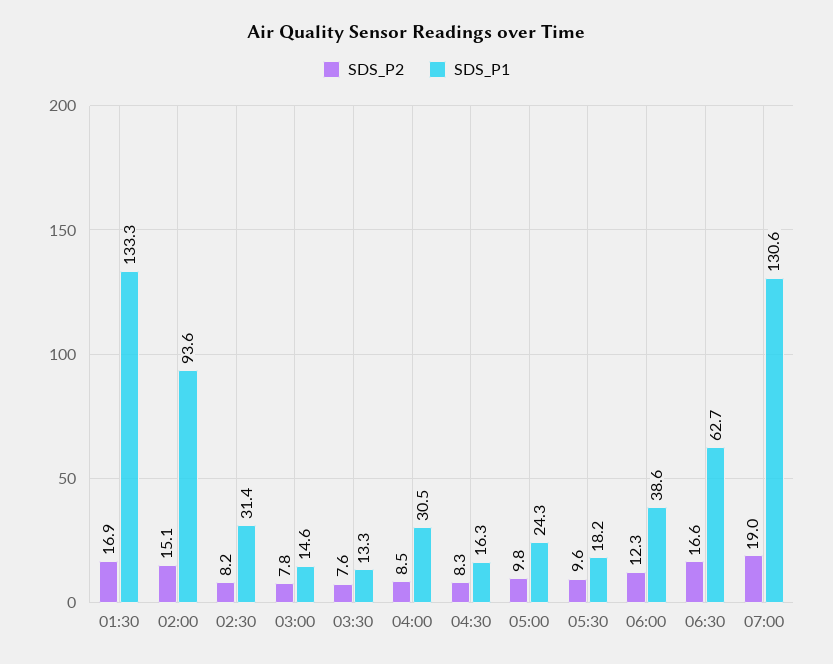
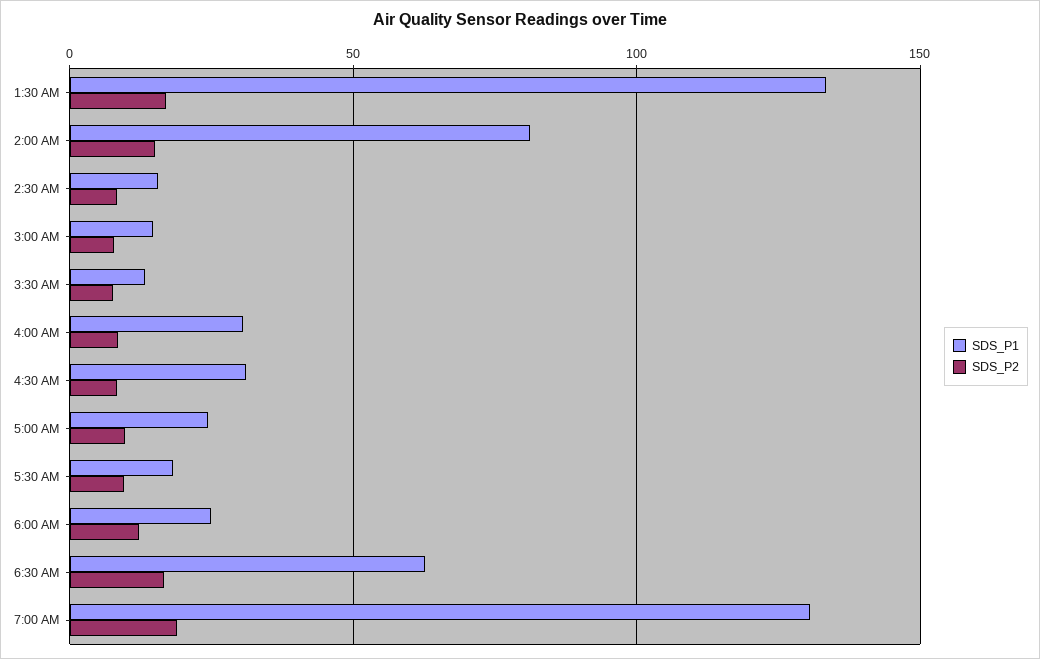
SDS_P1, 02:00: 93.6 -> 80
SDS_P1, 02:30: 31.4 -> 15
SDS_P1, 04:30: 16.3 -> 30
SDS_P1, 06:00: 38.6 -> 25

